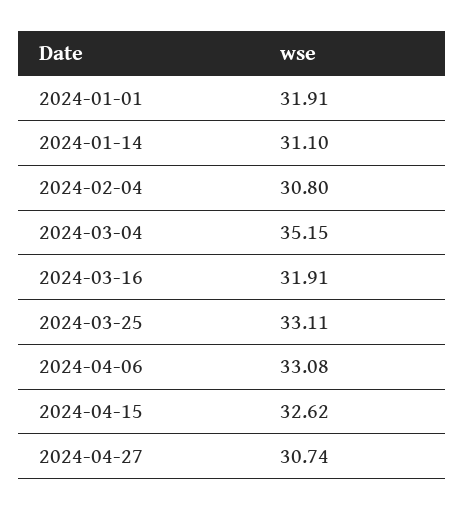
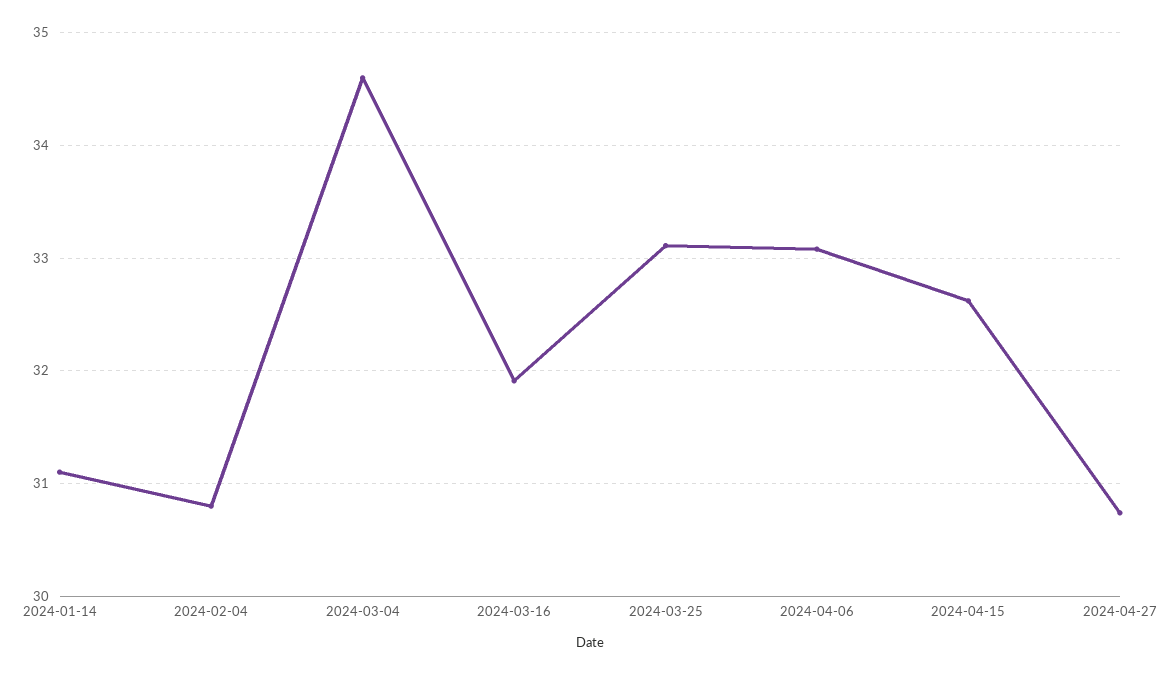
2024-01-01: 31.91 -> none
2024-03-04: 35.15 -> 34.6

